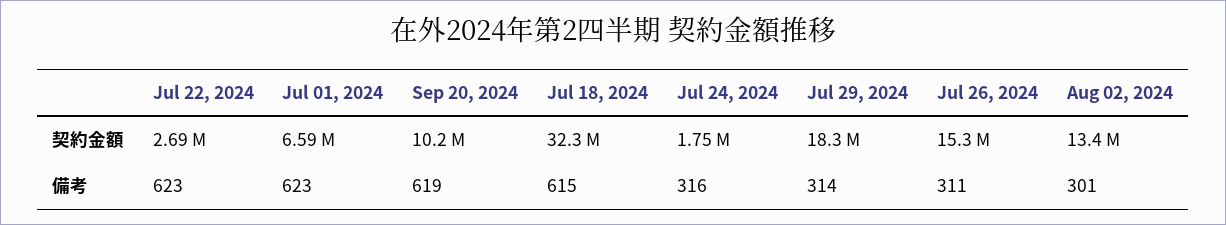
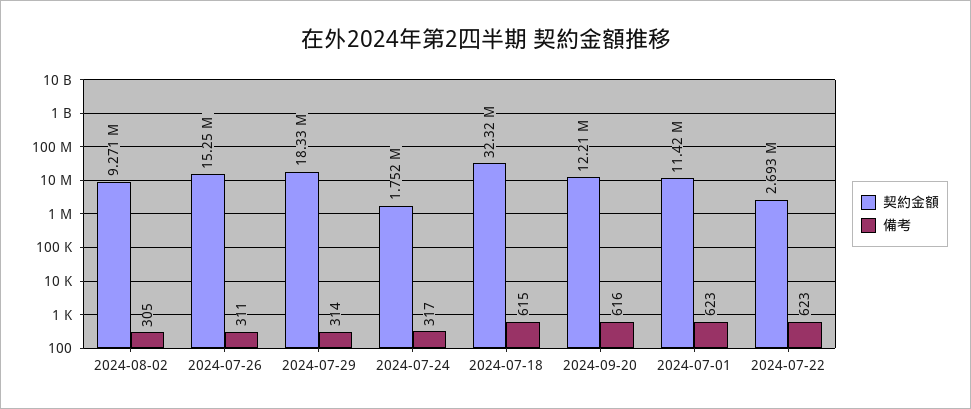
契約金額, Jul 01, 2024: 6590000 -> 11420000
契約金額, Sep 20, 2024: 10200000 -> 12210000
契約金額, Aug 02, 2024: 13400000 -> 9271000
備考, Sep 20, 2024: 619 -> 616
備考, Jul 24, 2024: 316 -> 317
備考, Aug 02, 2024: 301 -> 305

